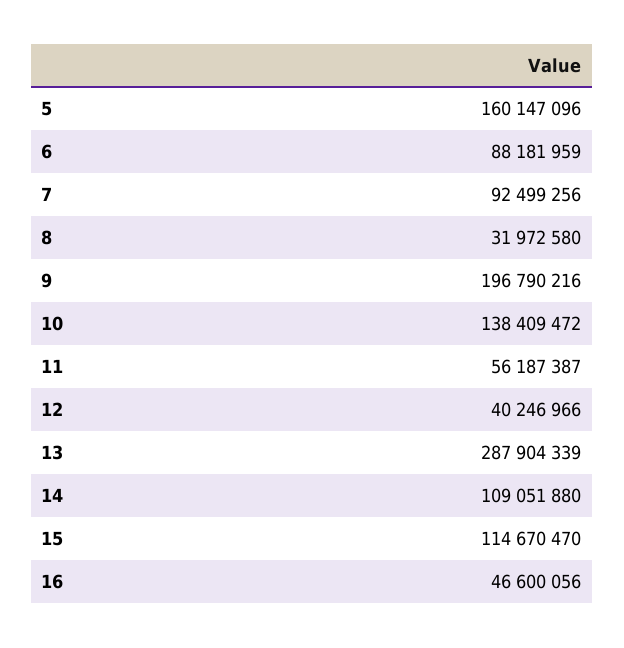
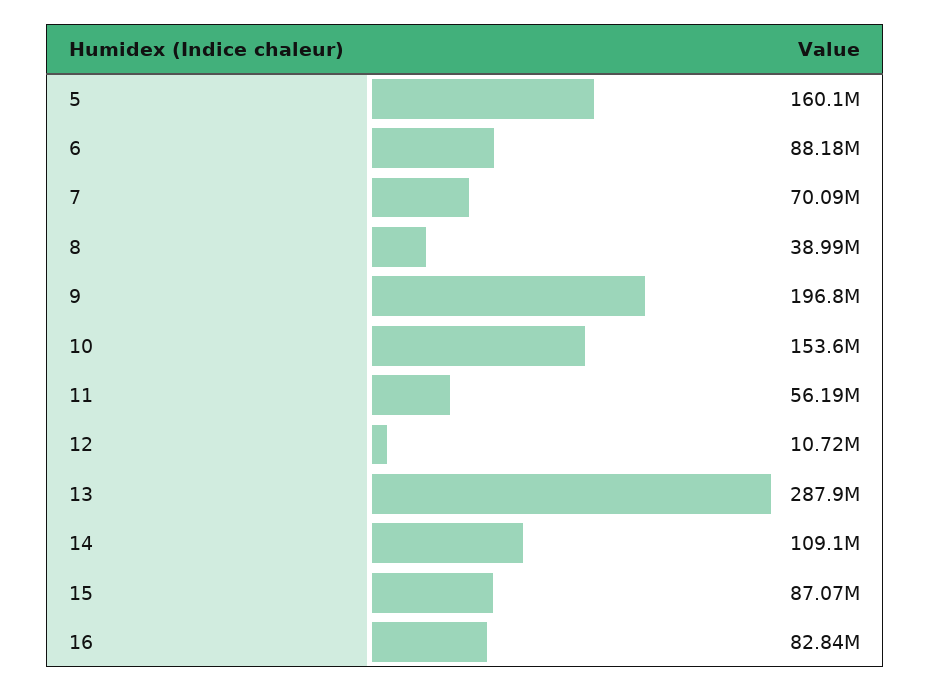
7: 92499256 -> 70090000
8: 31972580 -> 38990000
10: 138409472 -> 153600000
12: 40246966 -> 10720000
15: 114670470 -> 87070000
16: 46600056 -> 82840000

